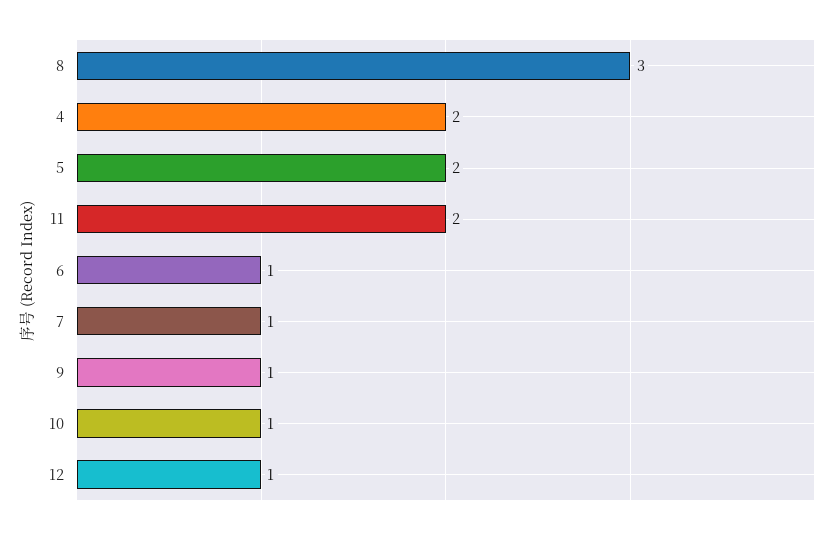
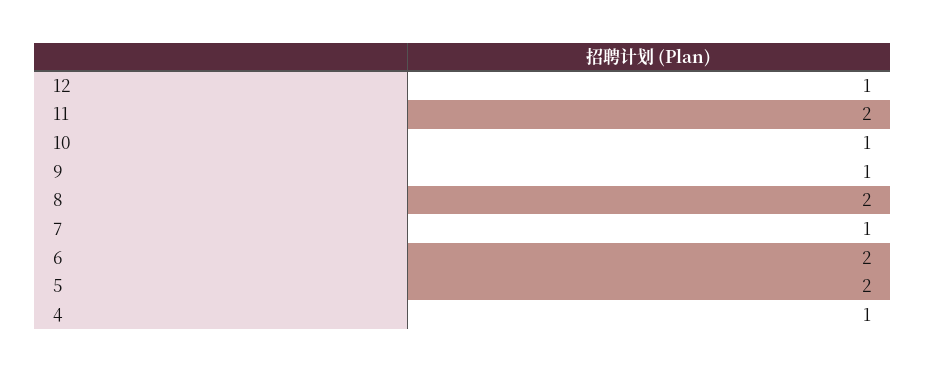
8: 3 -> 2
4: 2 -> 1
6: 1 -> 2

